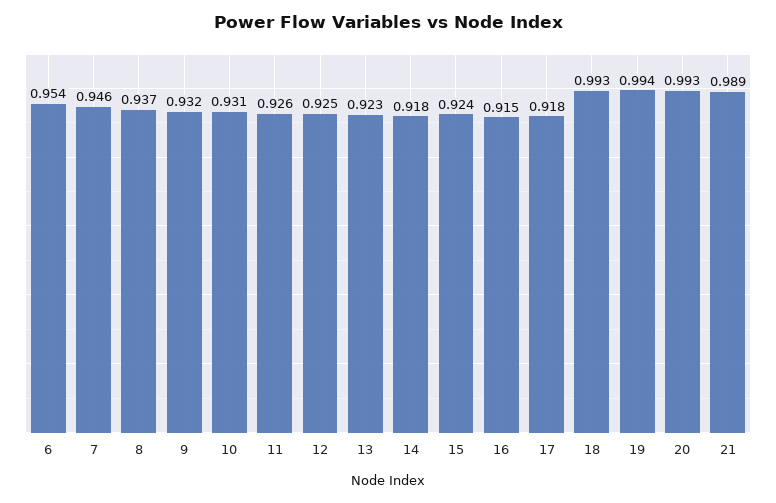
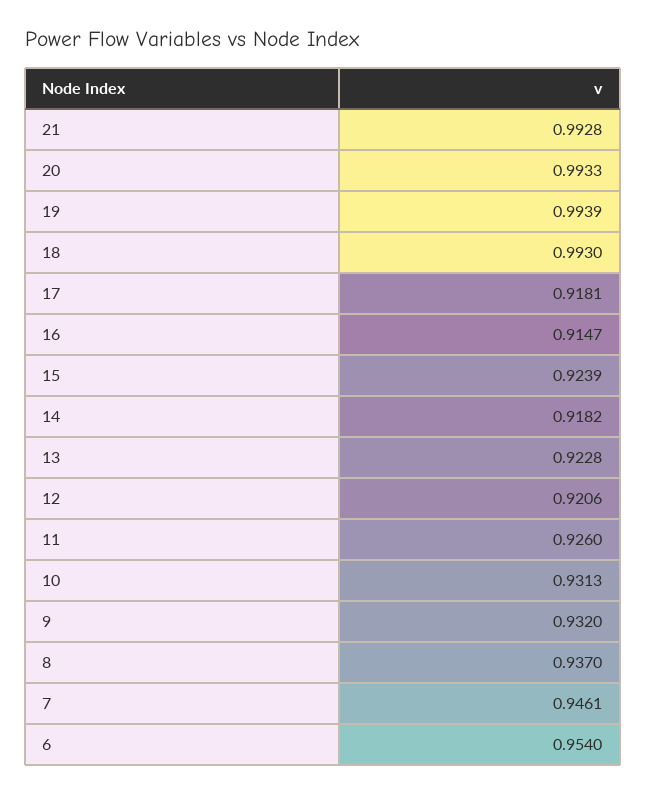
12: 0.925 -> 0.9206
21: 0.989 -> 0.9928

